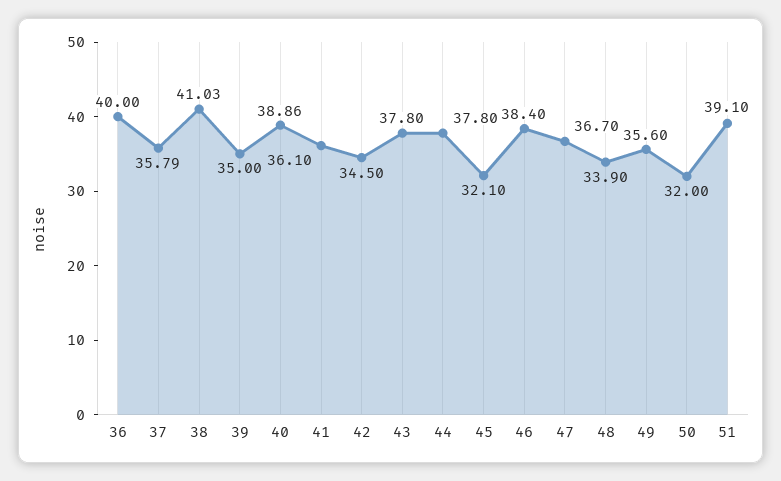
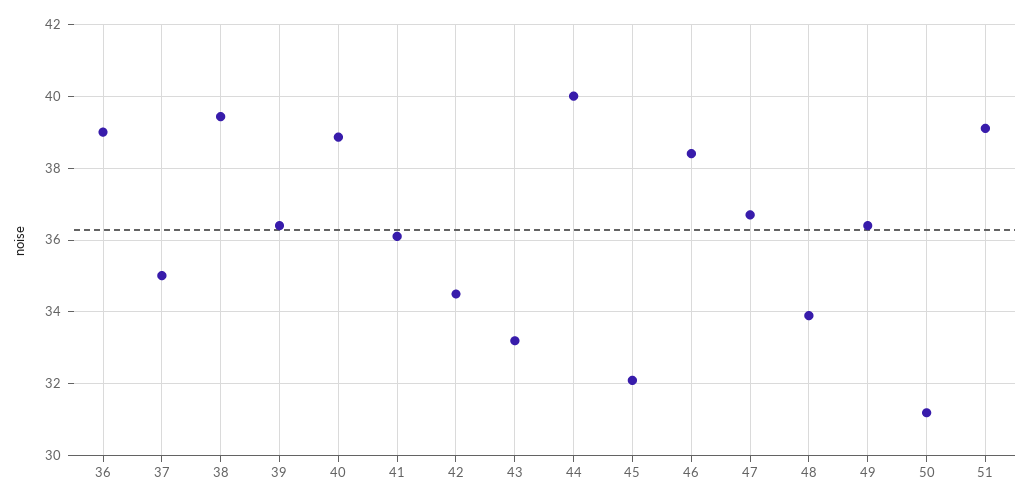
36: 40 -> 39
37: 35.79 -> 35
38: 41.03 -> 39.4
39: 35 -> 36.4
43: 37.8 -> 33.2
44: 37.8 -> 40
49: 35.6 -> 36.4
50: 32 -> 31.2

